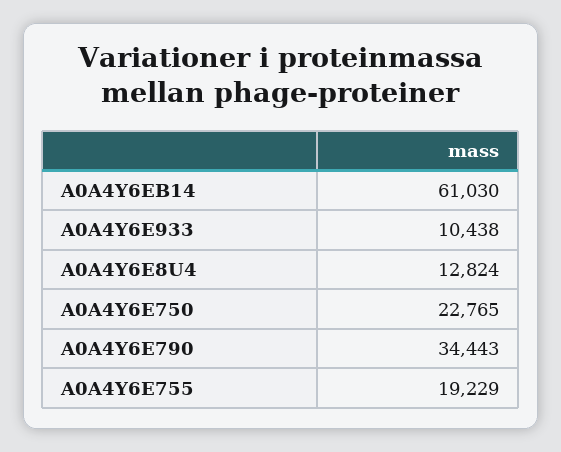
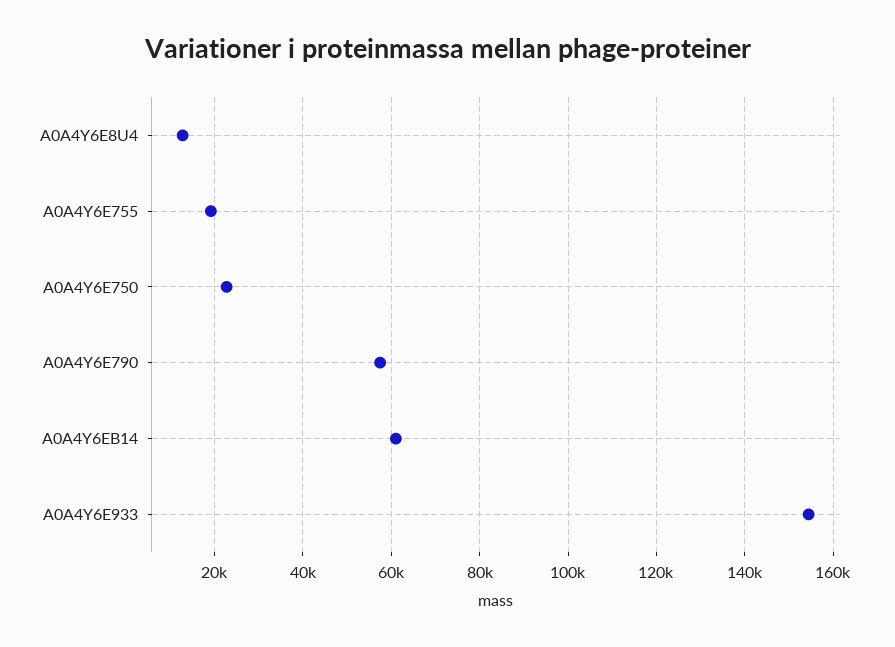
A0A4Y6E933: 10438 -> 154000
A0A4Y6E790: 34443 -> 58000

